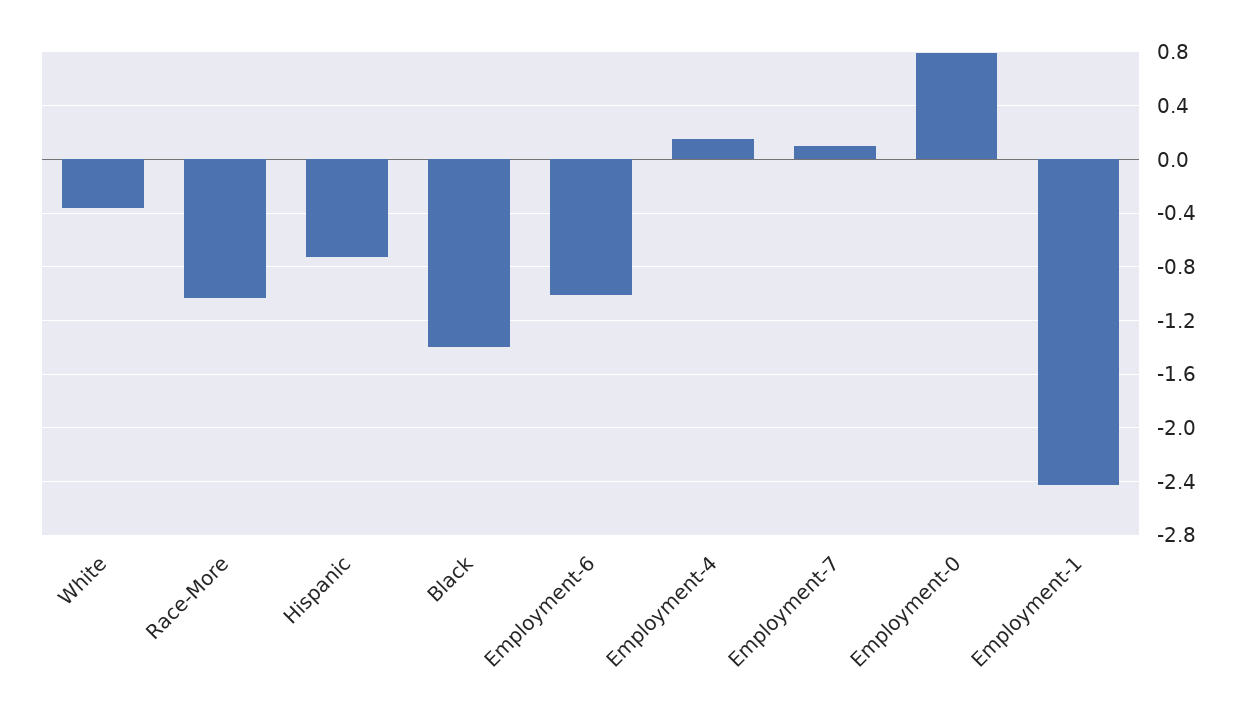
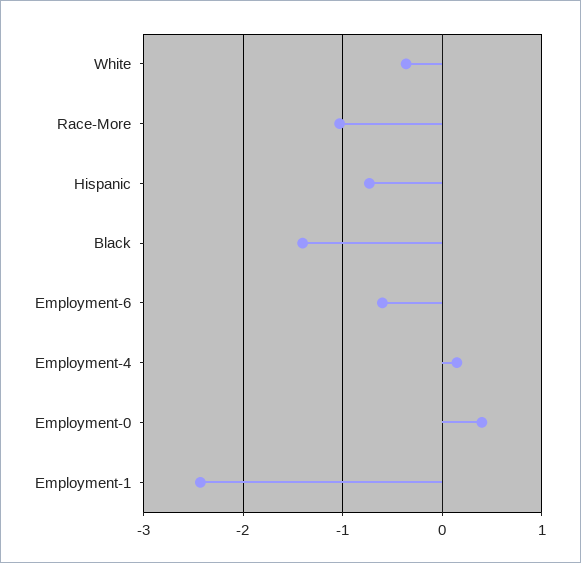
Employment-6: -1 -> -0.6
Employment-7: 0.1 -> none
Employment-0: 0.8 -> 0.4

